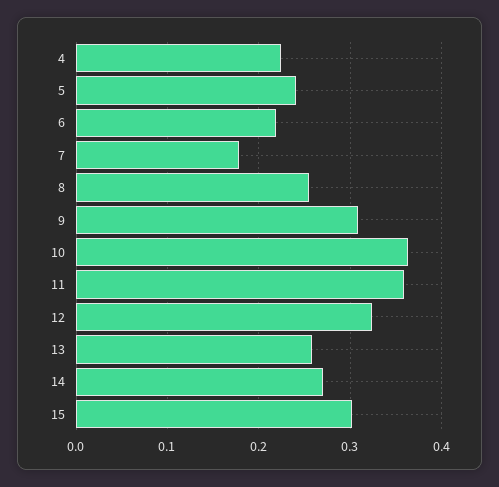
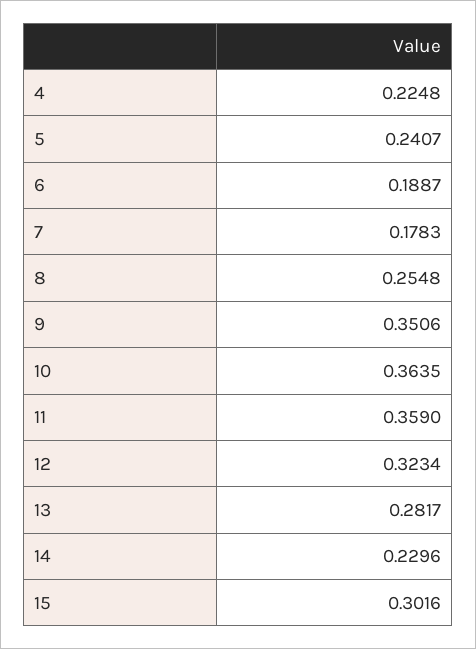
6: 0.22 -> 0.1887
9: 0.31 -> 0.3506
13: 0.26 -> 0.2817
14: 0.27 -> 0.2296

